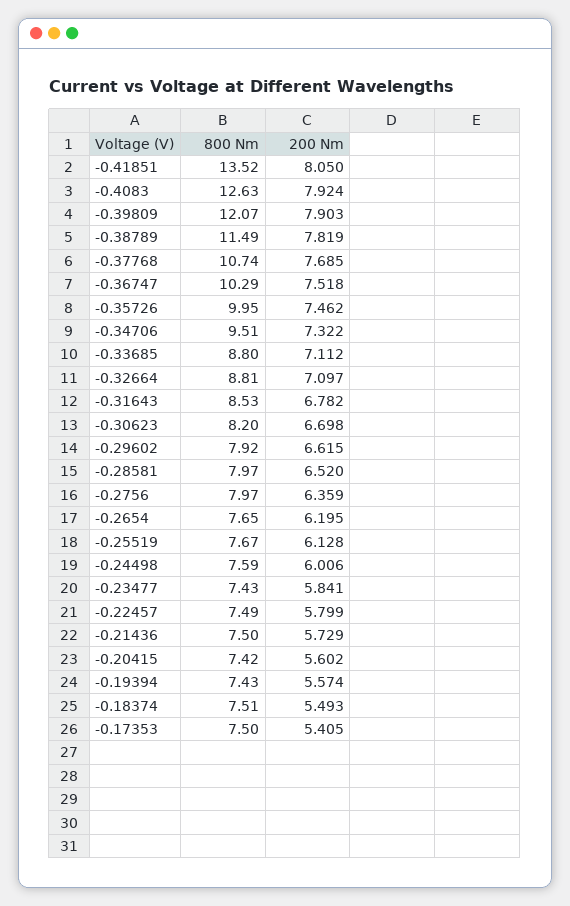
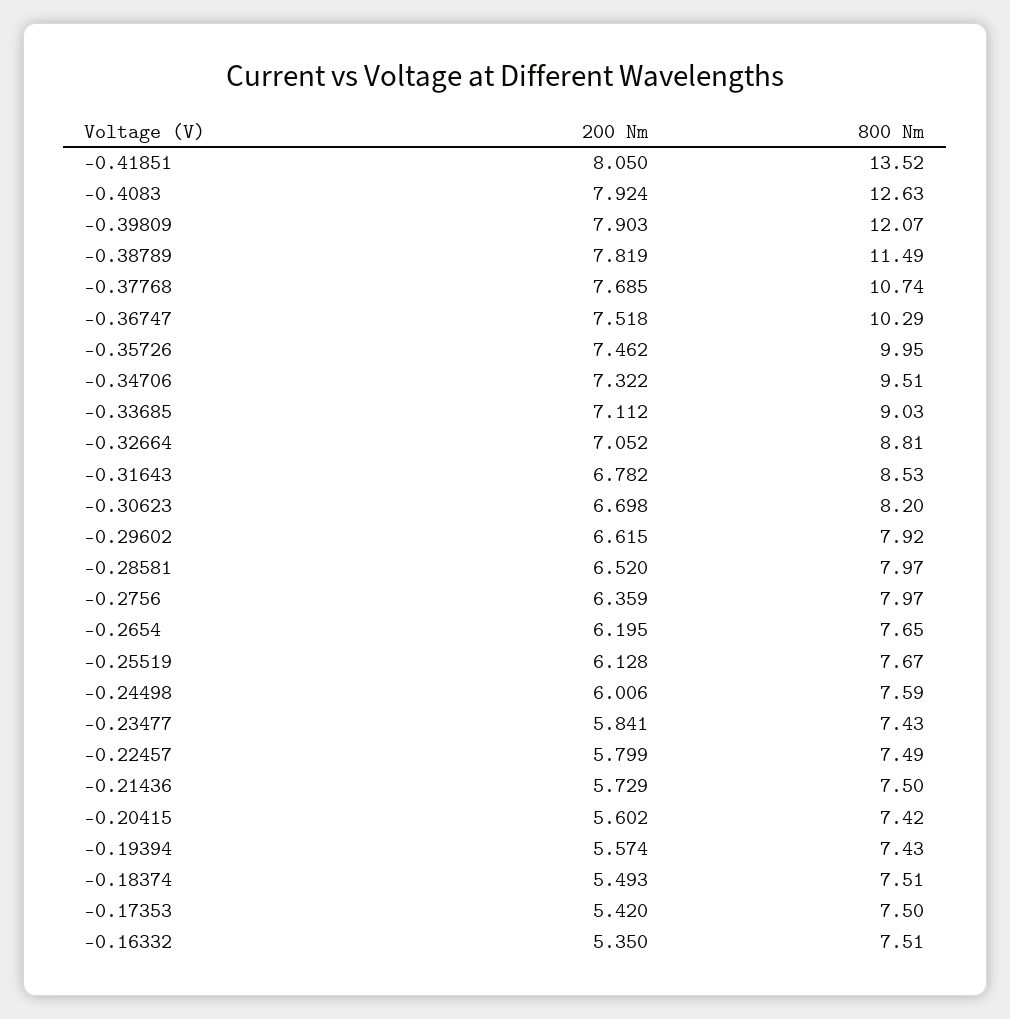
800 Nm, -0.33685: 8.8 -> 9.03
200 Nm, -0.32664: 7.097 -> 7.052
200 Nm, -0.17353: 5.405 -> 5.42
200 Nm, -0.16332: none -> 5.35
800 Nm, -0.16332: none -> 7.51

